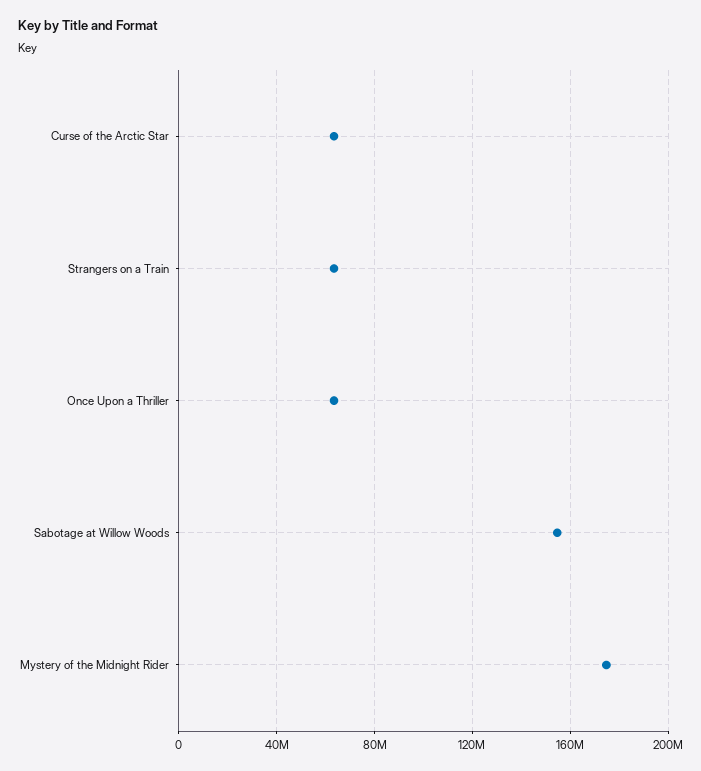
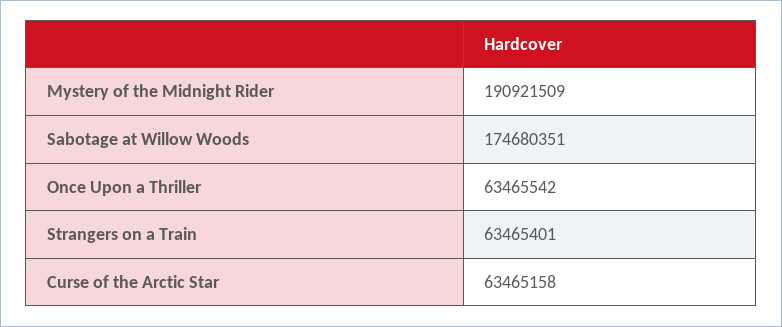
Sabotage at Willow Woods: 155000000 -> 174680351
Mystery of the Midnight Rider: 175000000 -> 190921509

